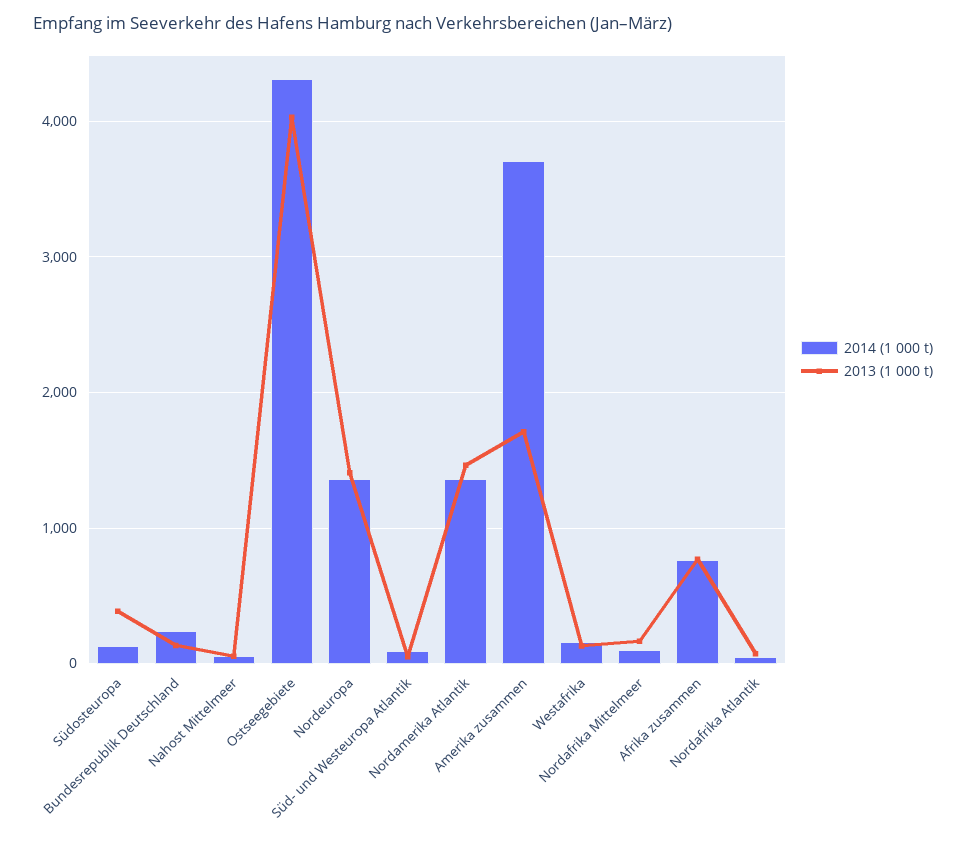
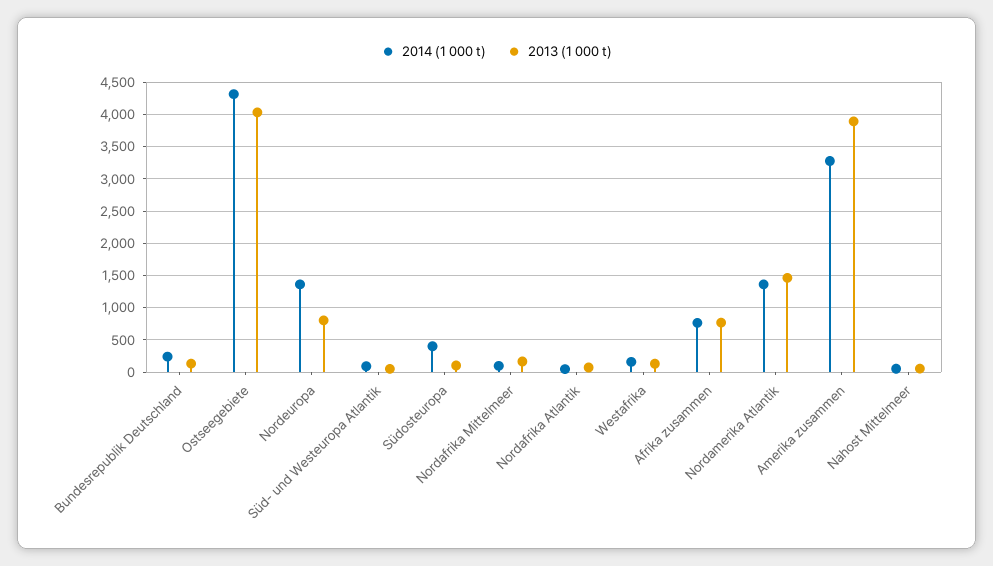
2014 (1 000 t), Südosteuropa: 100 -> 400
2013 (1 000 t), Südosteuropa: 400 -> 100
2013 (1 000 t), Nordeuropa: 1400 -> 800
2014 (1 000 t), Amerika zusammen: 3700 -> 3300
2013 (1 000 t), Amerika zusammen: 1700 -> 3900

